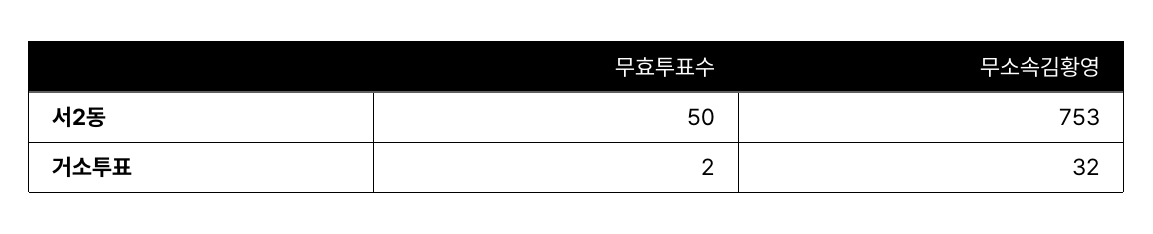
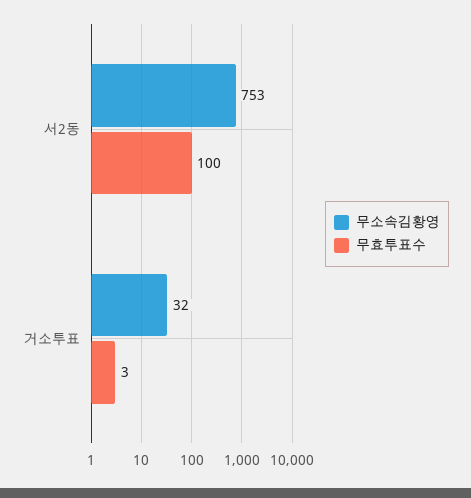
무효투표수, 서2동: 50 -> 100
무효투표수, 거소투표: 2 -> 3

